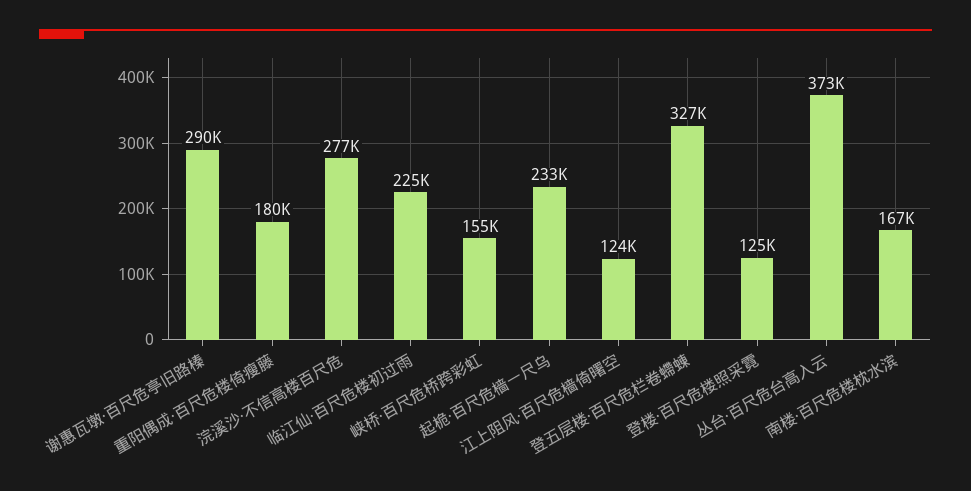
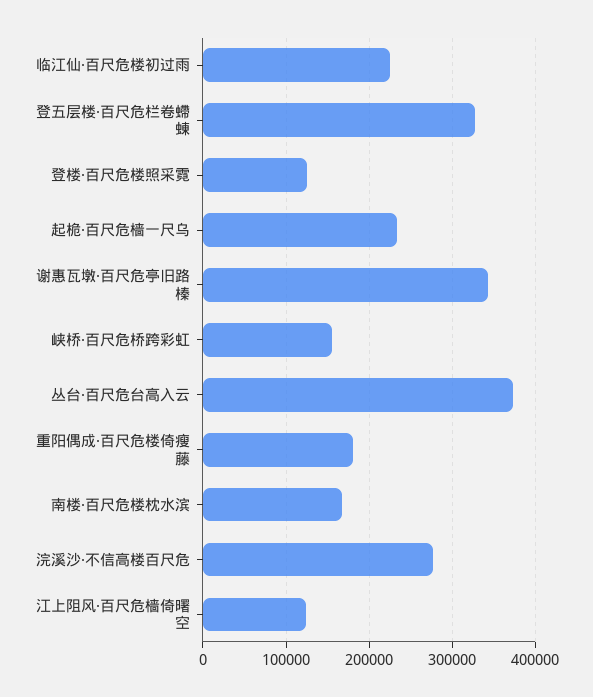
谢惠瓦墩·百尺危亭旧路榛: 290000 -> 340000

